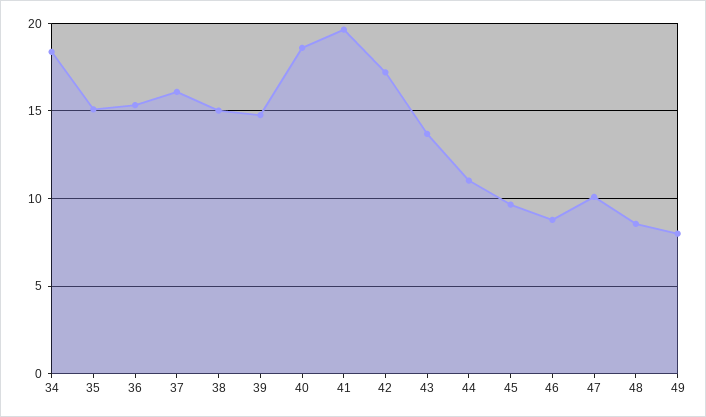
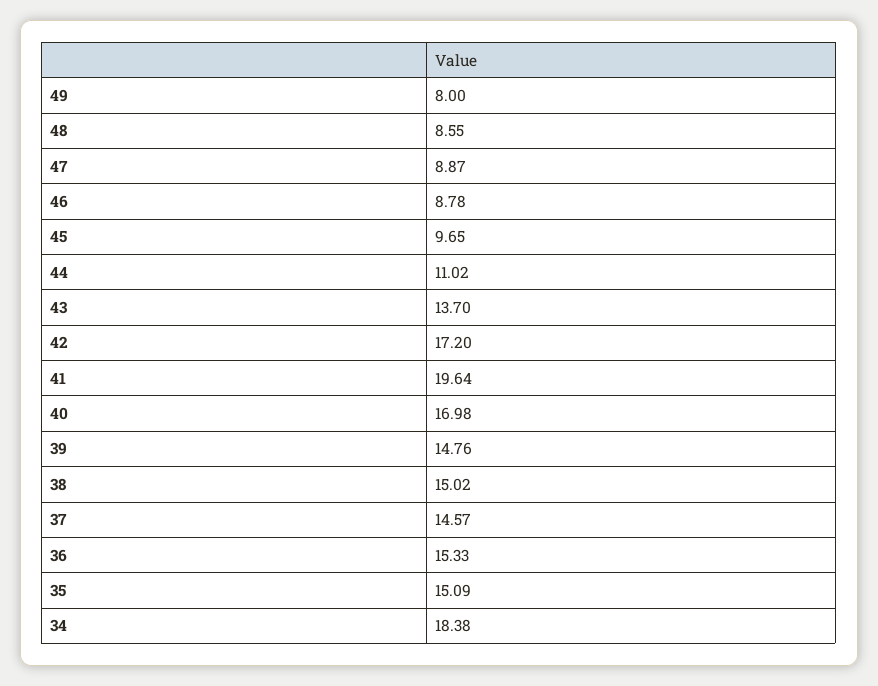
37: 16 -> 14.57
40: 18.5 -> 16.98
47: 10 -> 8.87

